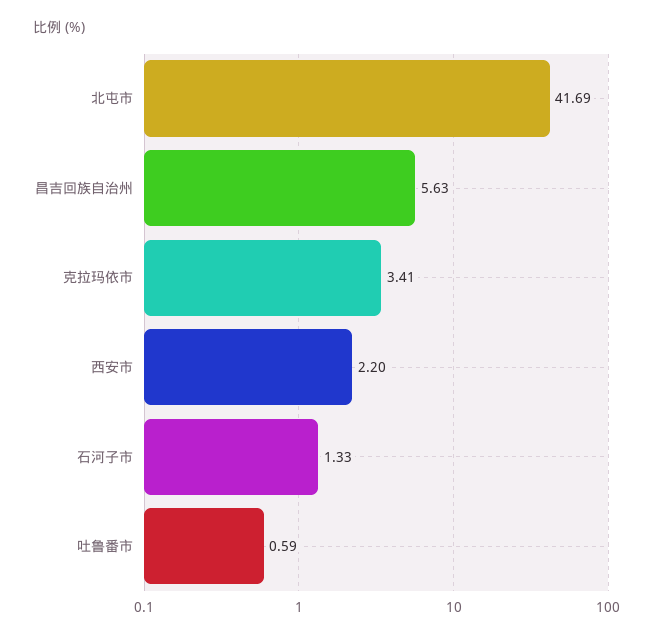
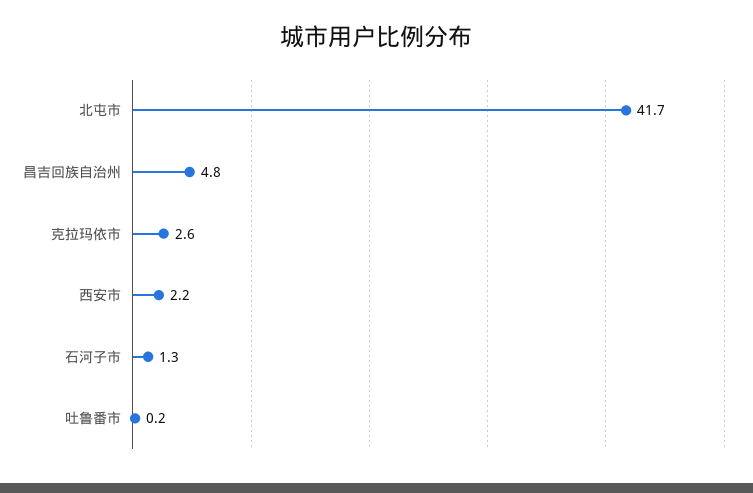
昌吉回族自治州: 5.63 -> 4.8
克拉玛依市: 3.41 -> 2.6
吐鲁番市: 0.59 -> 0.2

